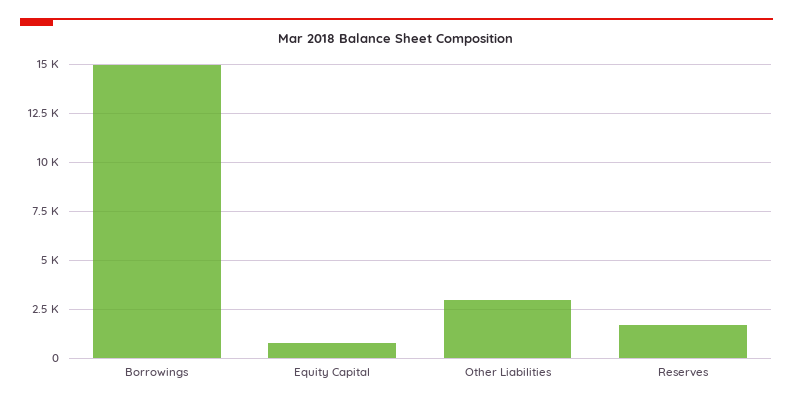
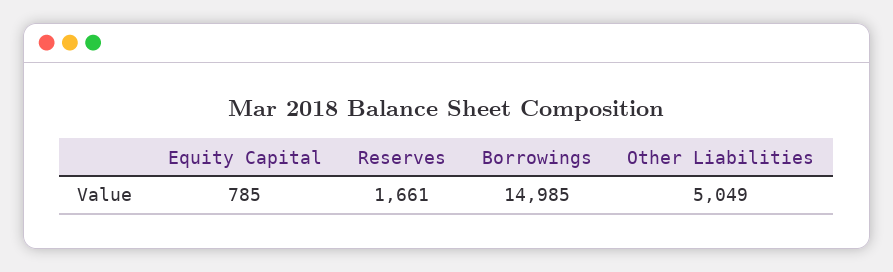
Other Liabilities: 3000 -> 5049

